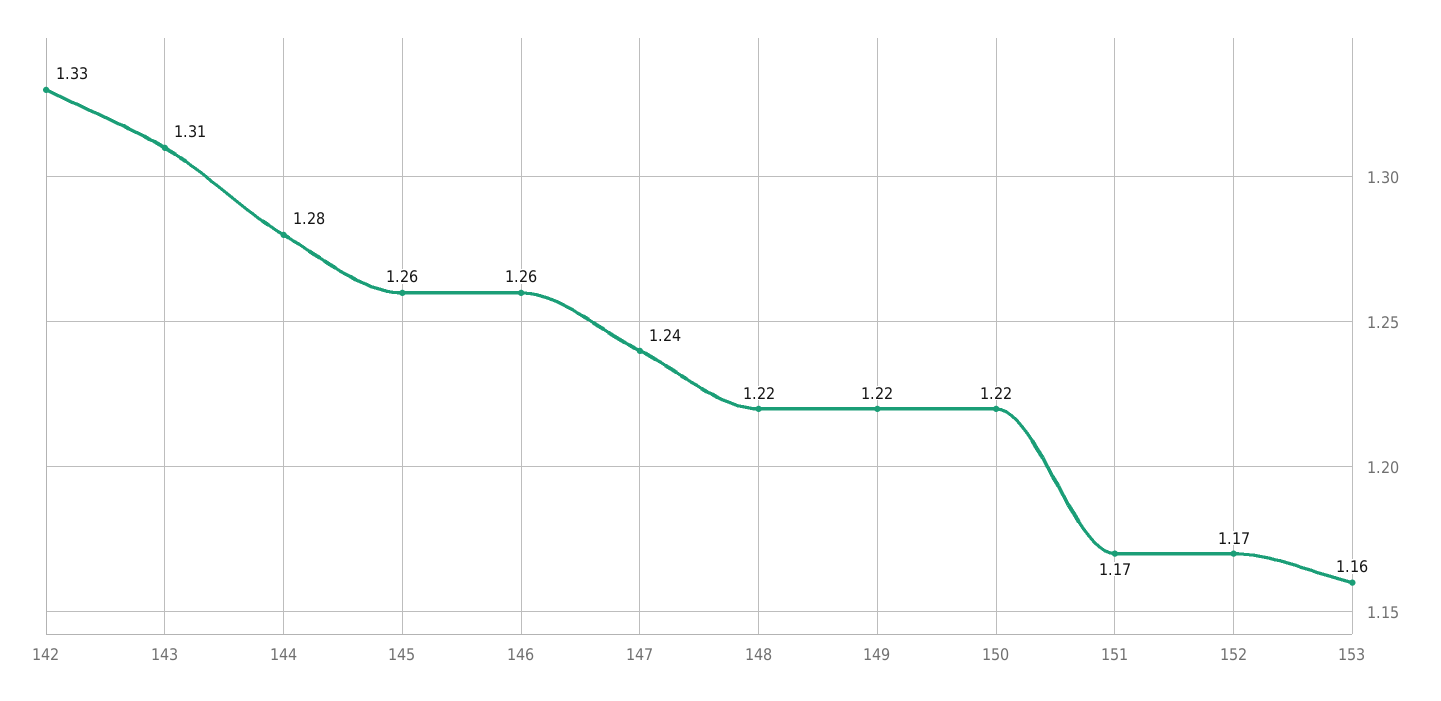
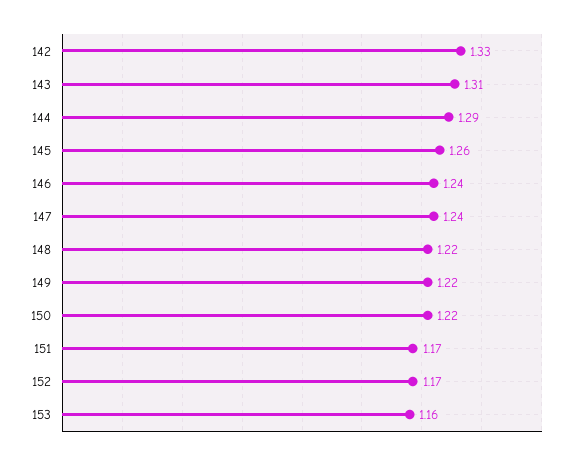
144: 1.28 -> 1.29
146: 1.26 -> 1.24

